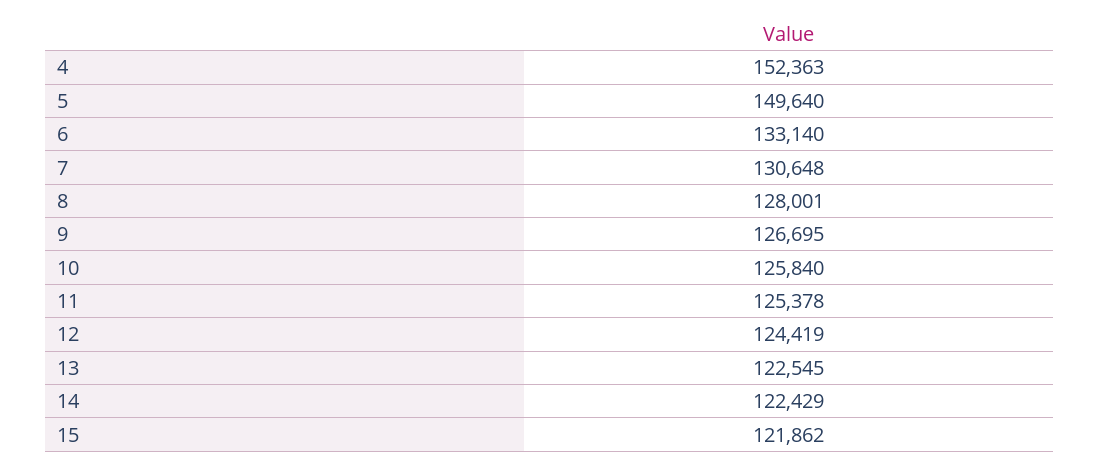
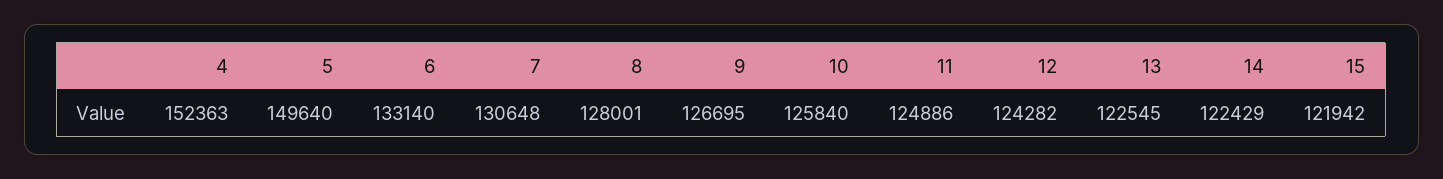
11: 125378 -> 124886
12: 124419 -> 124282
15: 121862 -> 121942

